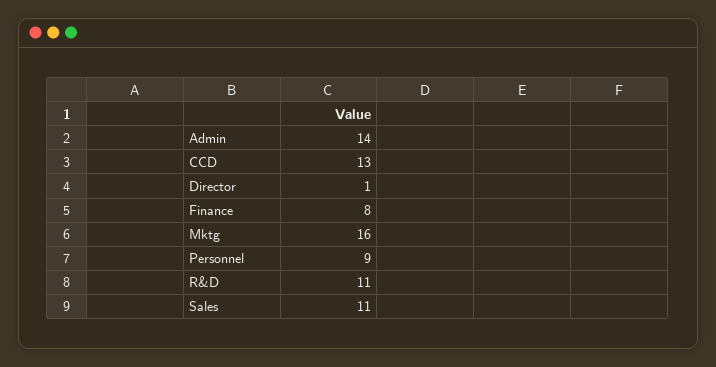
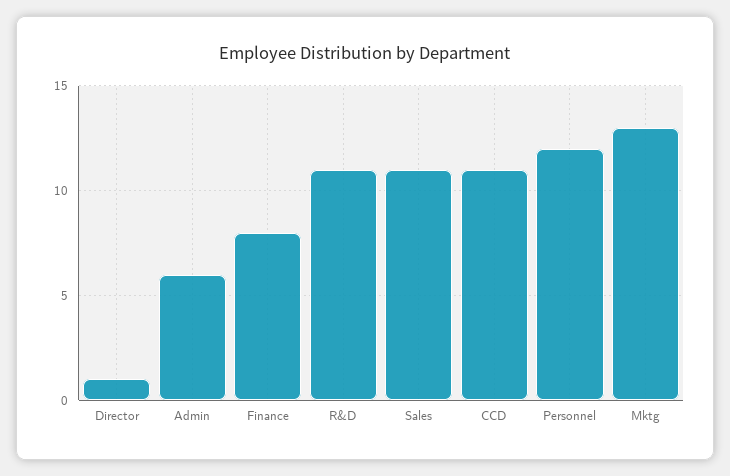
Admin: 14 -> 6
CCD: 13 -> 11
Mktg: 16 -> 13
Personnel: 9 -> 12

